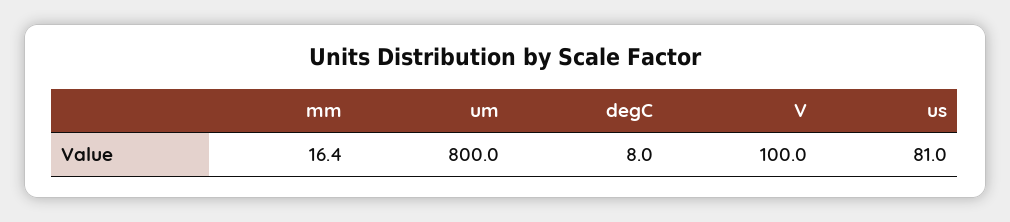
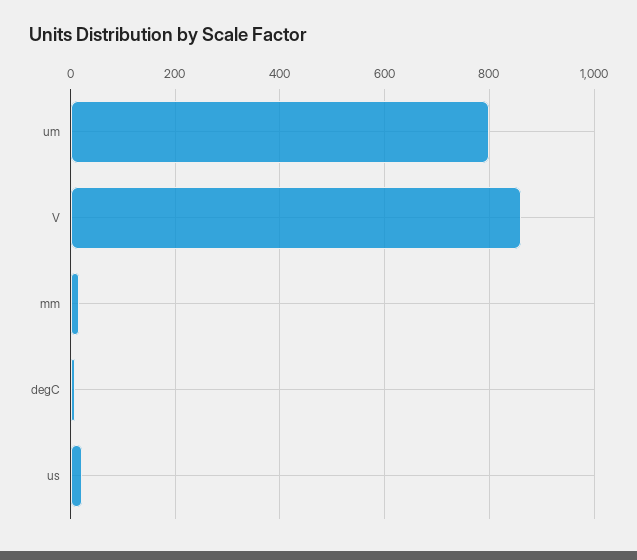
V: 100 -> 860
us: 81 -> 20

